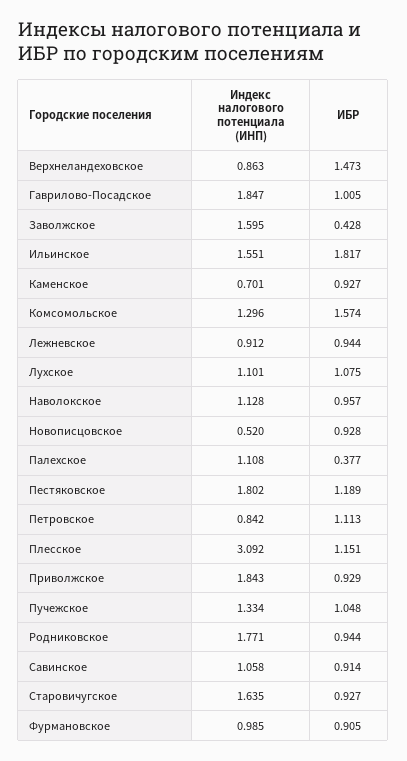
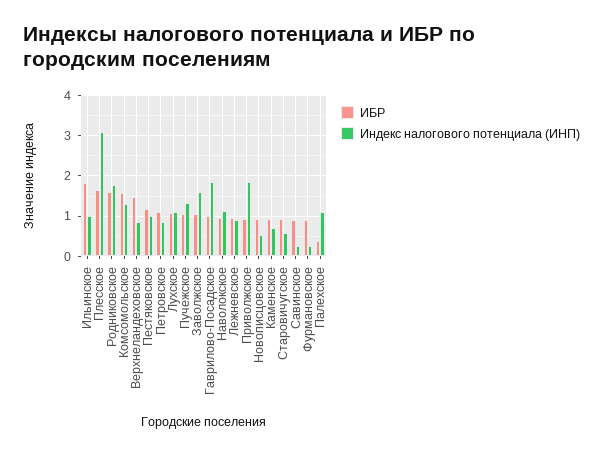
ИБР, Заволжское: 0.428 -> 1
Индекс налогового потенциала (ИНП), Ильинское: 1.551 -> 1
Индекс налогового потенциала (ИНП), Пестяковское: 1.802 -> 1
ИБР, Плесское: 1.151 -> 1.6
ИБР, Родниковское: 0.944 -> 1.6
Индекс налогового потенциала (ИНП), Савинское: 1.058 -> 0.2
Индекс налогового потенциала (ИНП), Старовичугское: 1.635 -> 0.6
Индекс налогового потенциала (ИНП), Фурмановское: 0.985 -> 0.2

